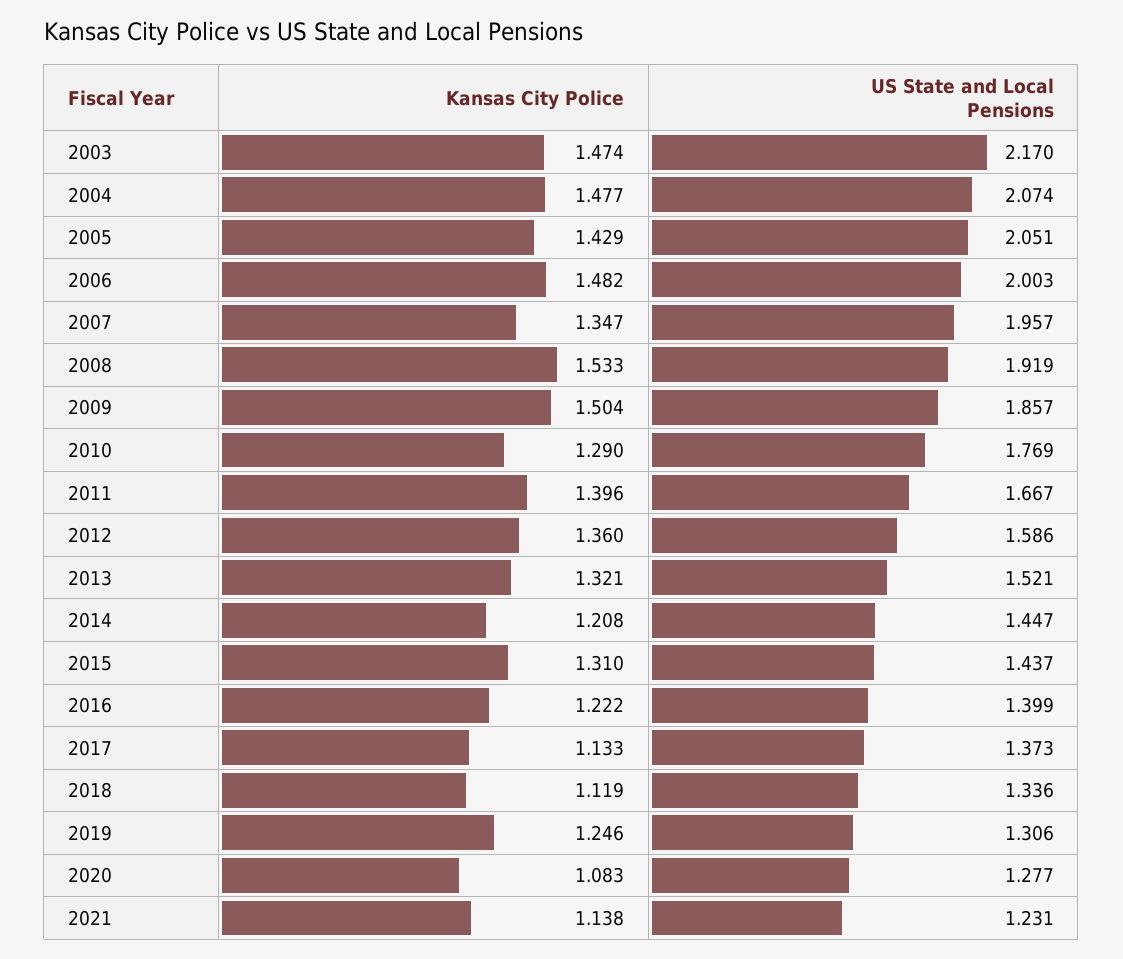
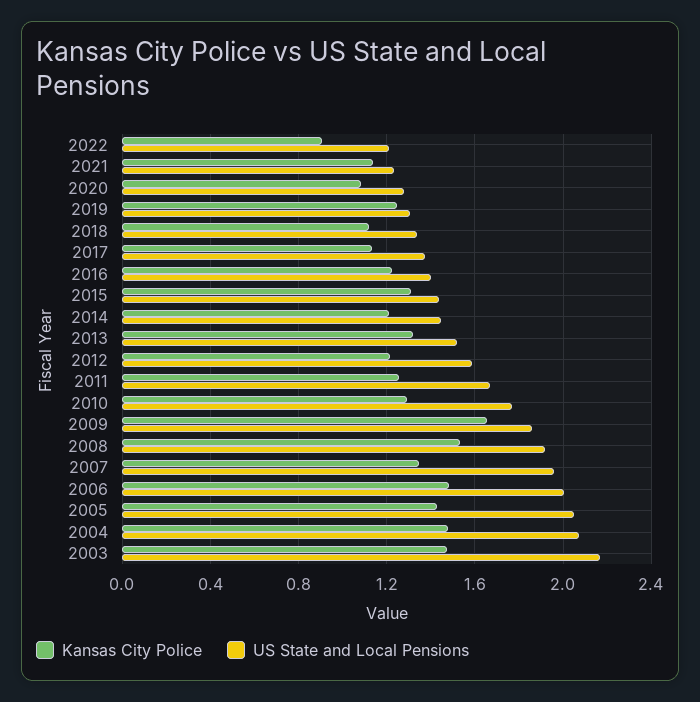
Kansas City Police, 2009: 1.504 -> 1.65
Kansas City Police, 2011: 1.396 -> 1.25
Kansas City Police, 2012: 1.36 -> 1.2
Kansas City Police, 2022: none -> 0.9
US State and Local Pensions, 2022: none -> 1.2

